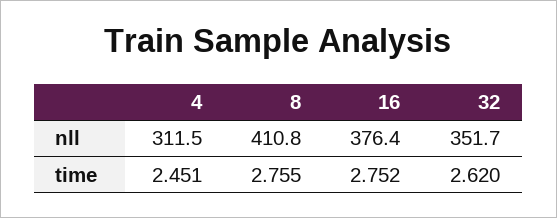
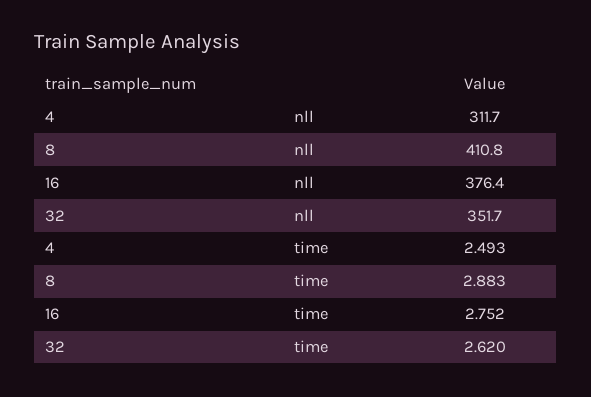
4, nll: 311.5 -> 311.7
4, time: 2.451 -> 2.493
8, time: 2.755 -> 2.883

